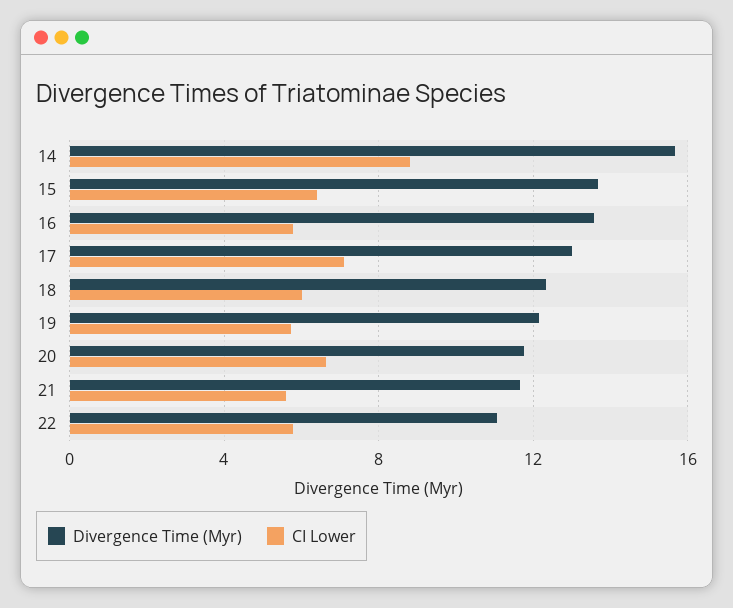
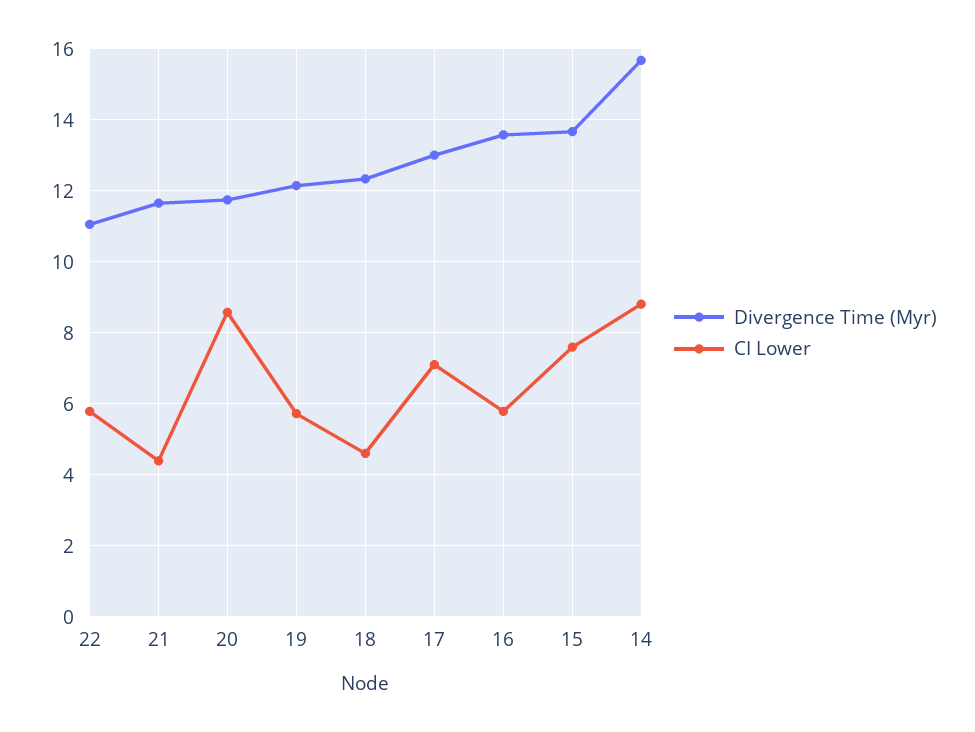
CI Lower, 15: 6.5 -> 7.6
CI Lower, 18: 6 -> 4.6
CI Lower, 20: 6.5 -> 8.6
CI Lower, 21: 5.5 -> 4.4

